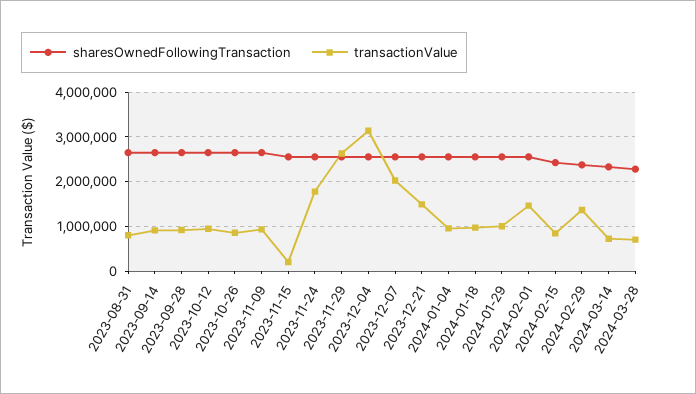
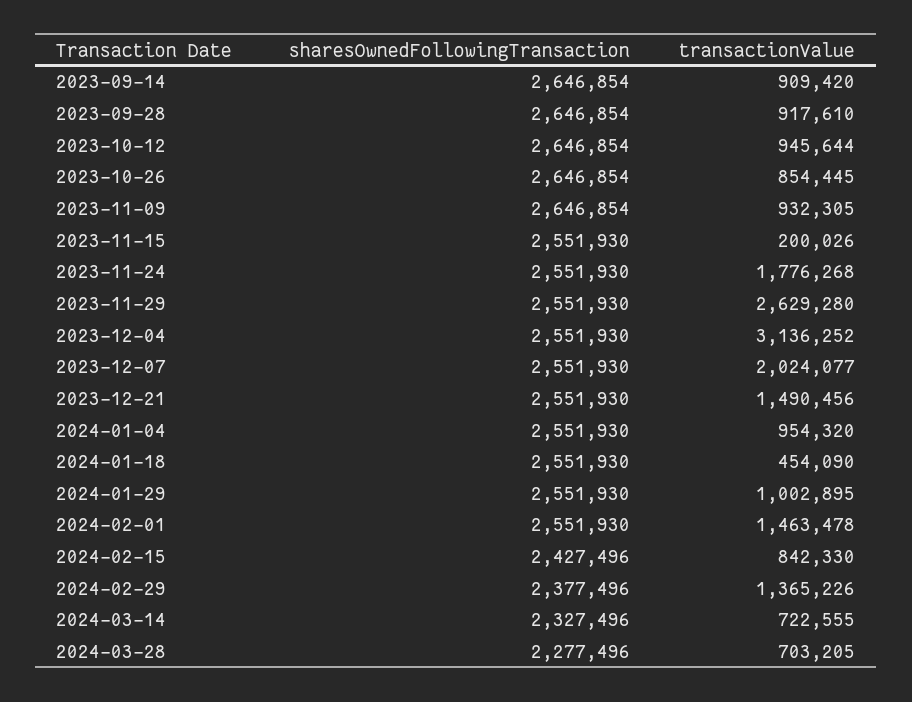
sharesOwnedFollowingTransaction, 2023-08-31: 2600000 -> none
transactionValue, 2023-08-31: 800000 -> none
transactionValue, 2024-01-18: 1000000 -> 454090

